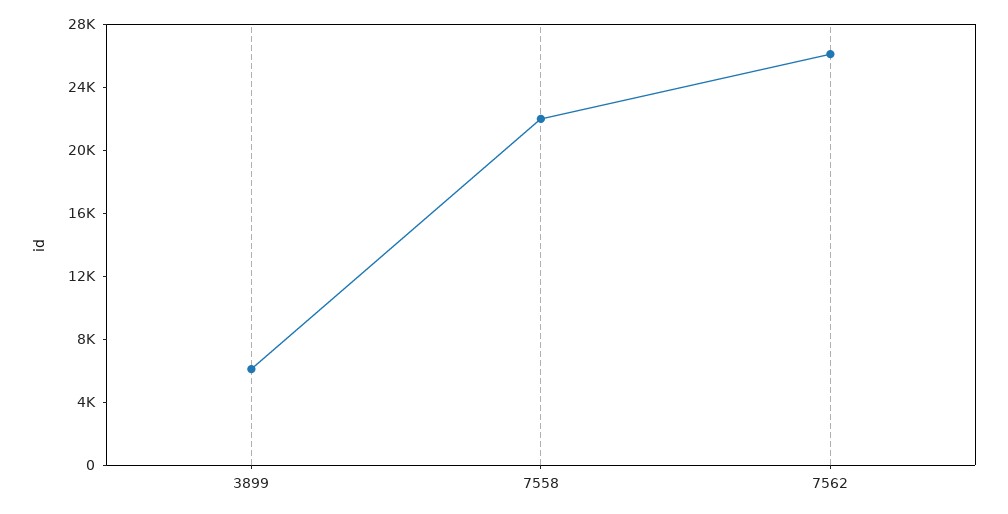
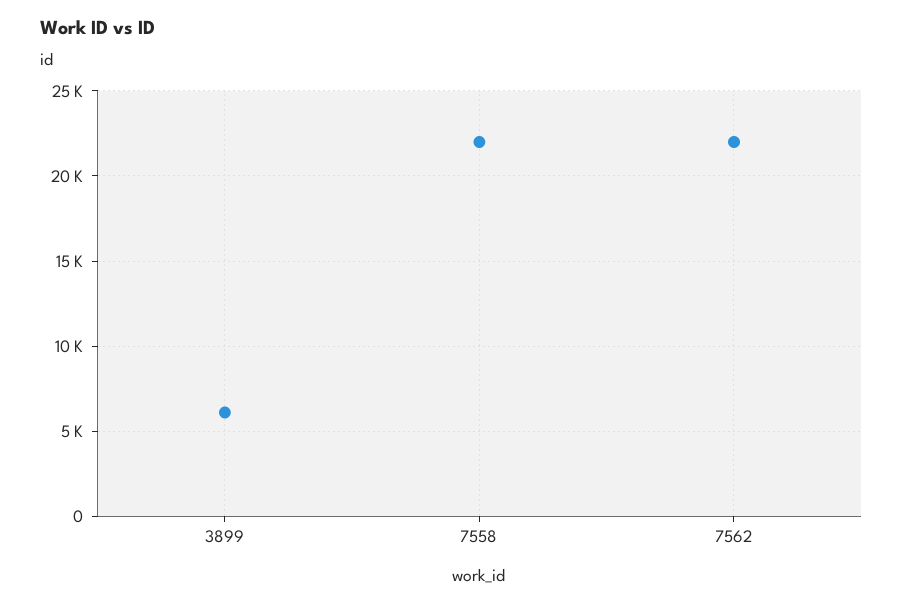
7562: 26000 -> 22000

